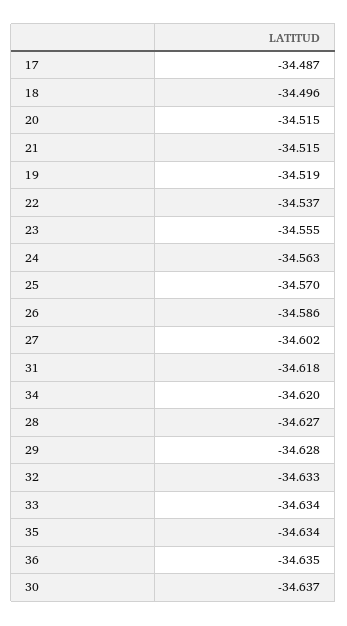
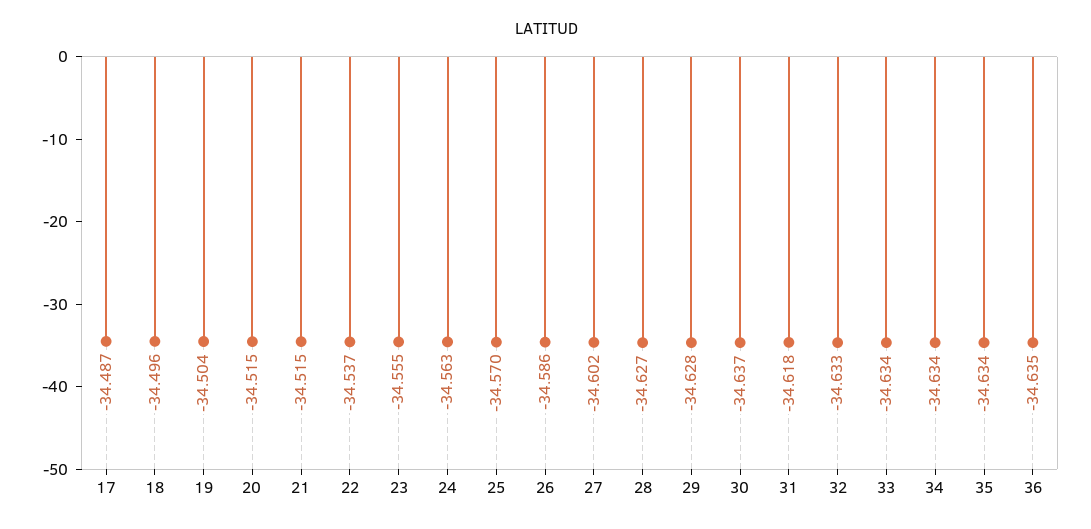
19: -34.519 -> -34.504
34: -34.62 -> -34.634

